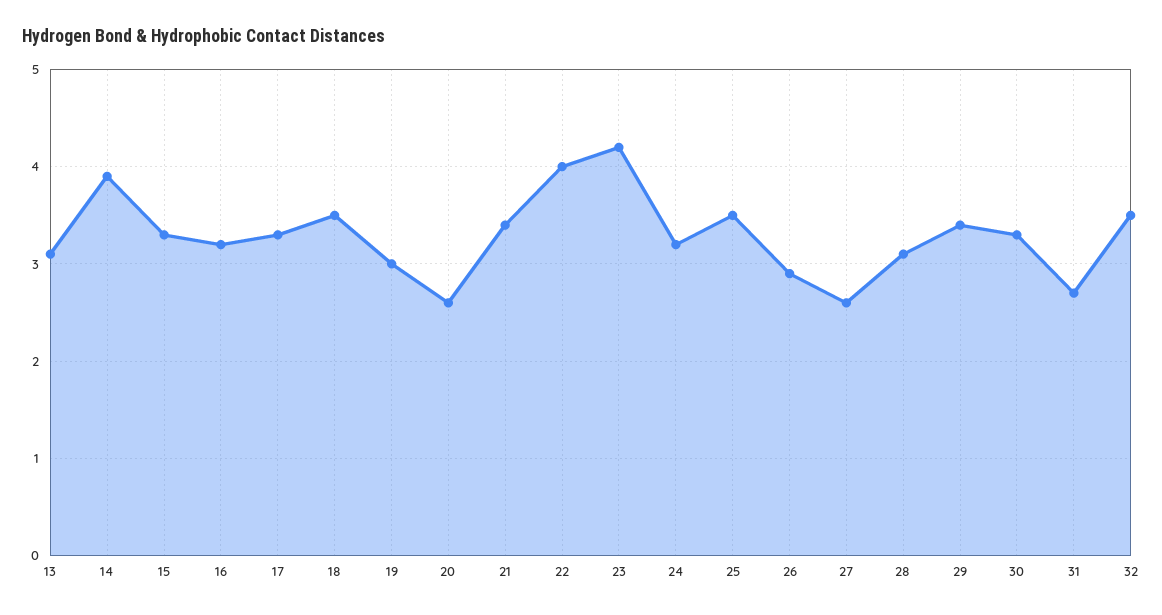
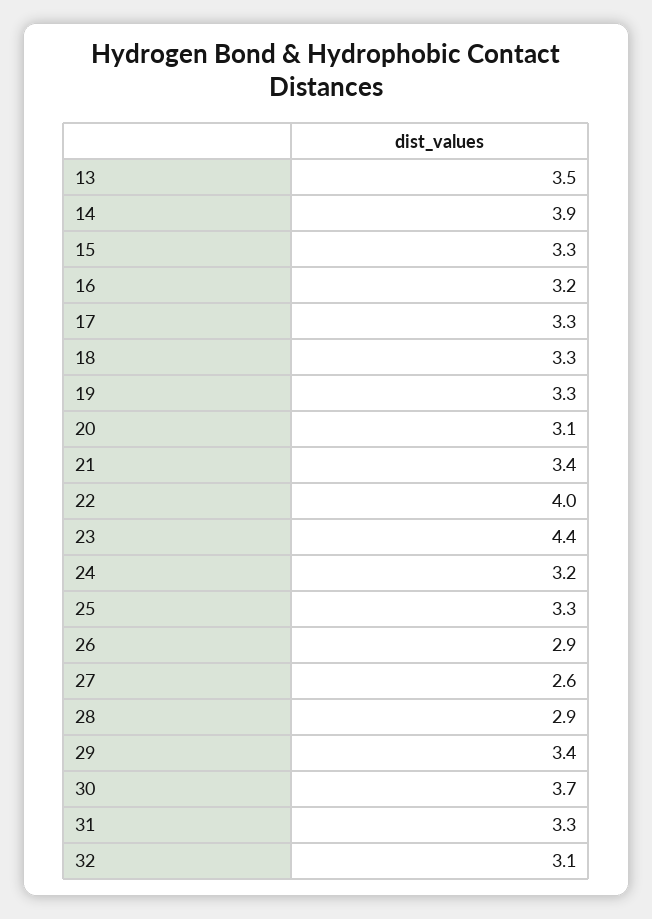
13: 3.1 -> 3.5
18: 3.5 -> 3.3
19: 3 -> 3.3
20: 2.6 -> 3.1
23: 4.2 -> 4.4
25: 3.5 -> 3.3
28: 3.1 -> 2.9
30: 3.3 -> 3.7
31: 2.7 -> 3.3
32: 3.5 -> 3.1

